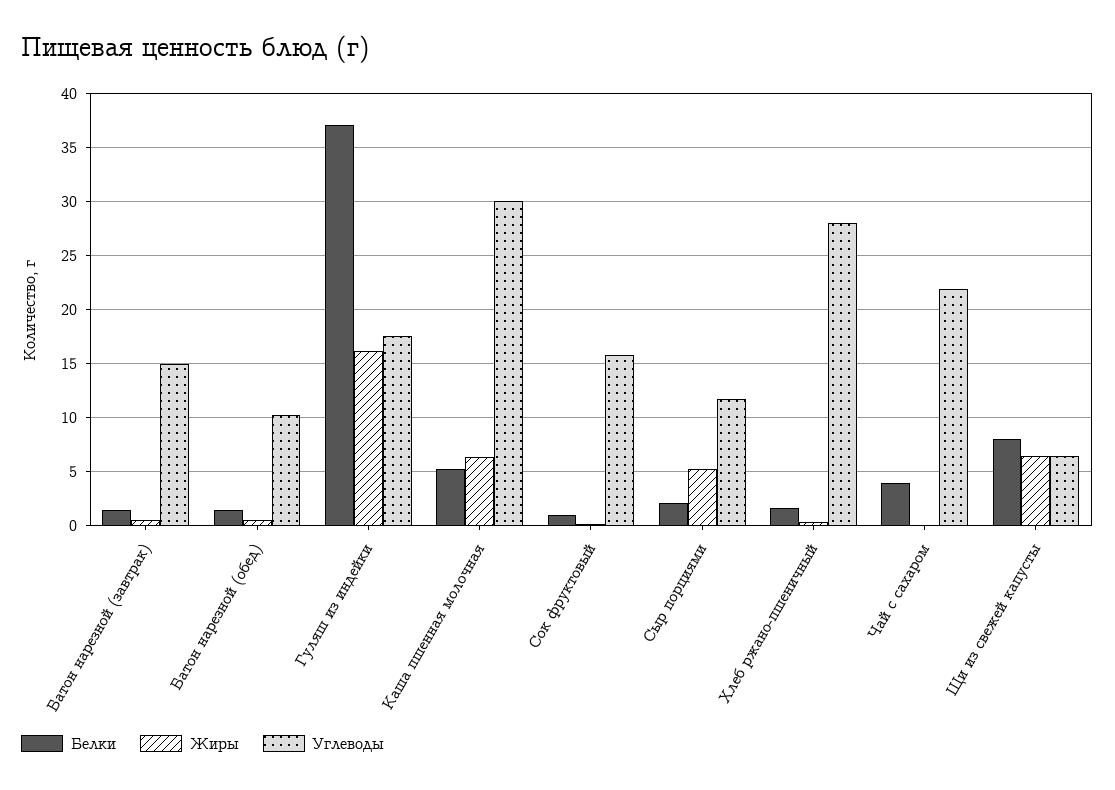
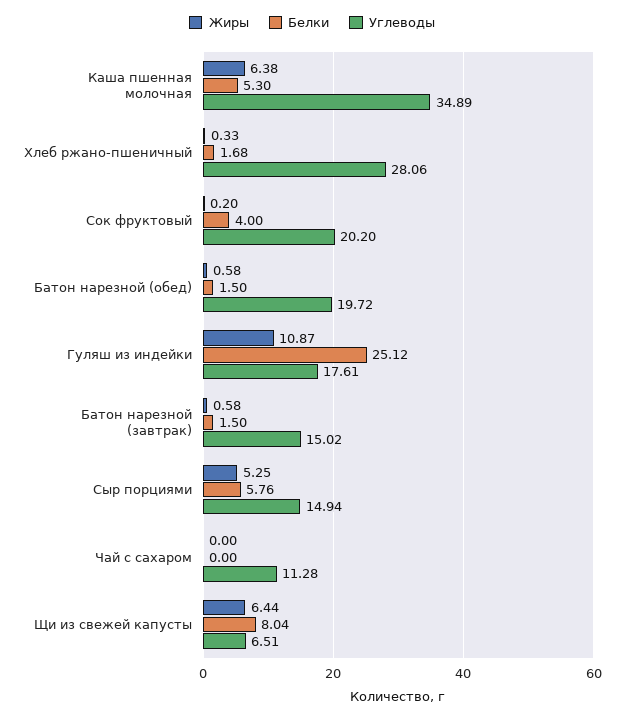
Углеводы, Батон нарезной (обед): 10 -> 19.72
Белки, Гуляш из индейки: 37 -> 25.12
Жиры, Гуляш из индейки: 16 -> 10.87
Углеводы, Каша пшенная молочная: 30 -> 34.89
Белки, Сок фруктовый: 1 -> 4
Углеводы, Сок фруктовый: 16 -> 20.2
Белки, Сыр порциями: 2 -> 5.76
Углеводы, Сыр порциями: 12 -> 14.94
Белки, Чай с сахаром: 4 -> 0
Углеводы, Чай с сахаром: 22 -> 11.28

